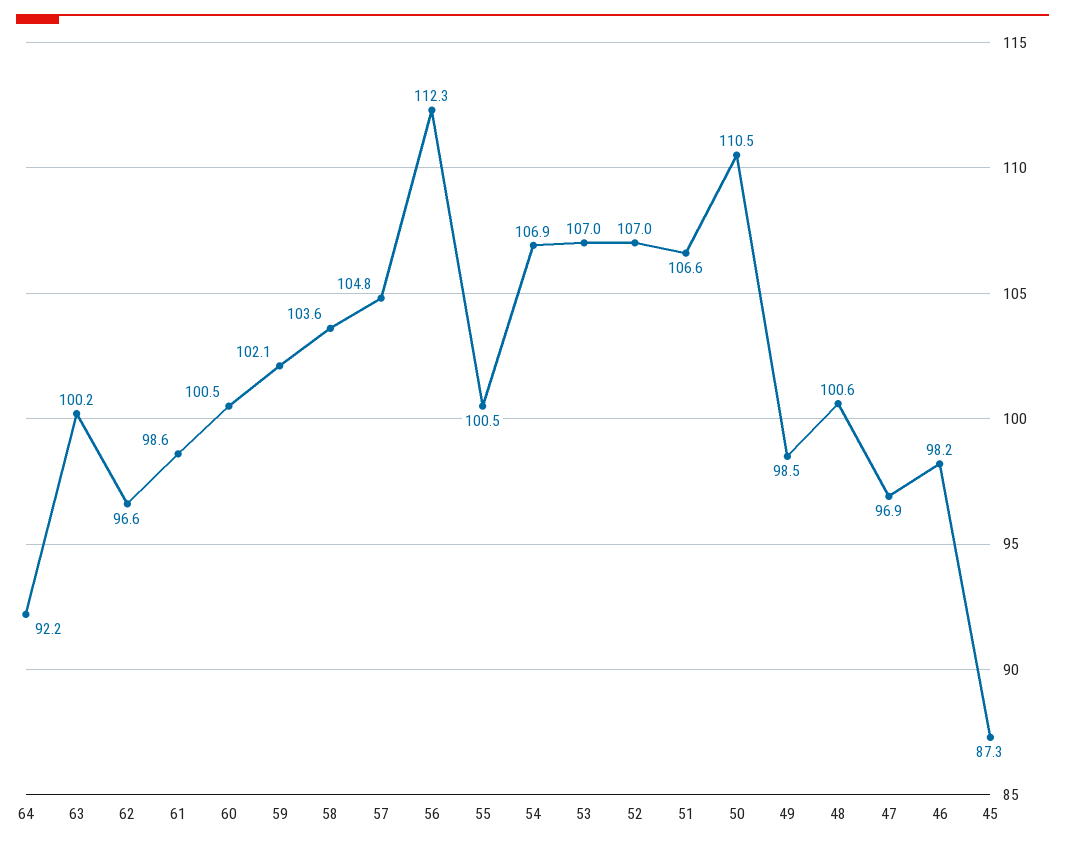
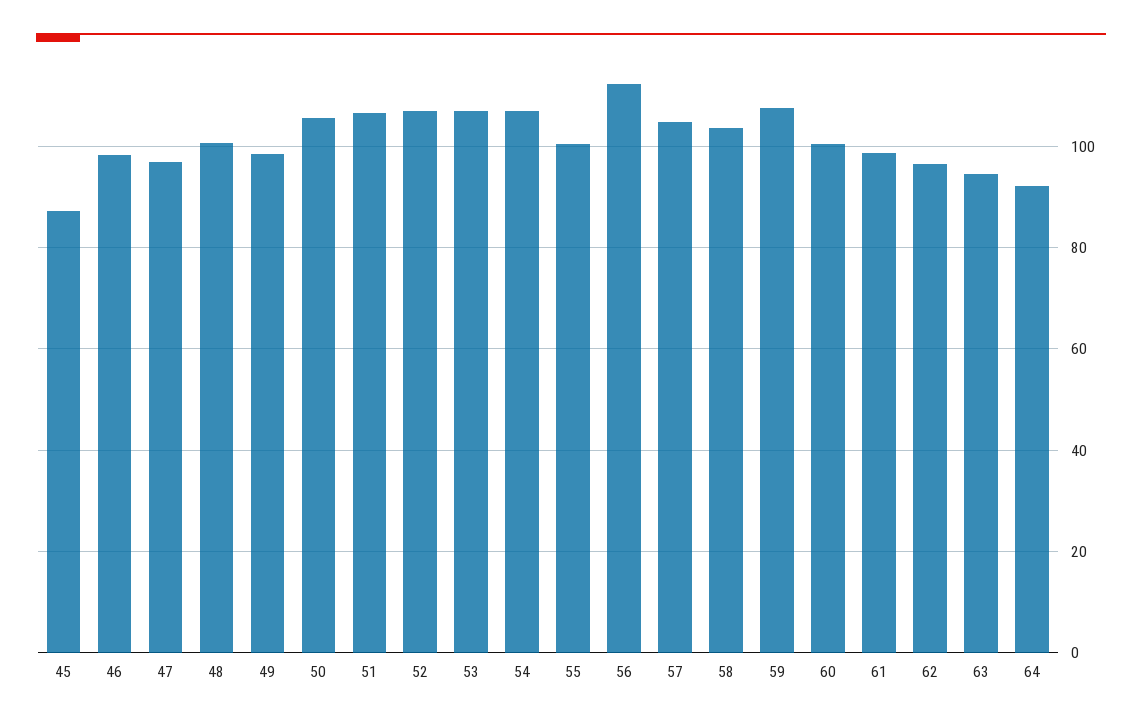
63: 100.2 -> 94
59: 102.1 -> 108
50: 110.5 -> 106

